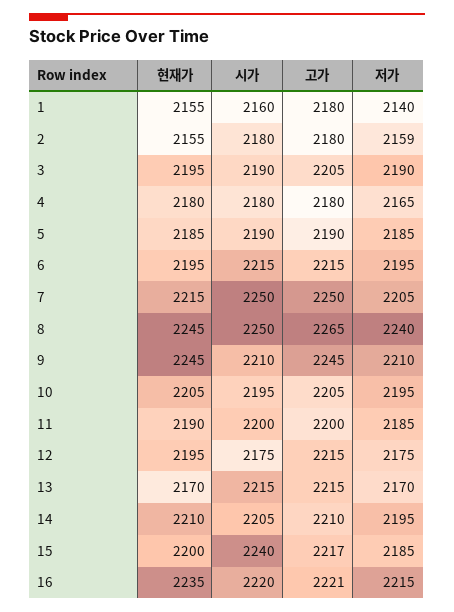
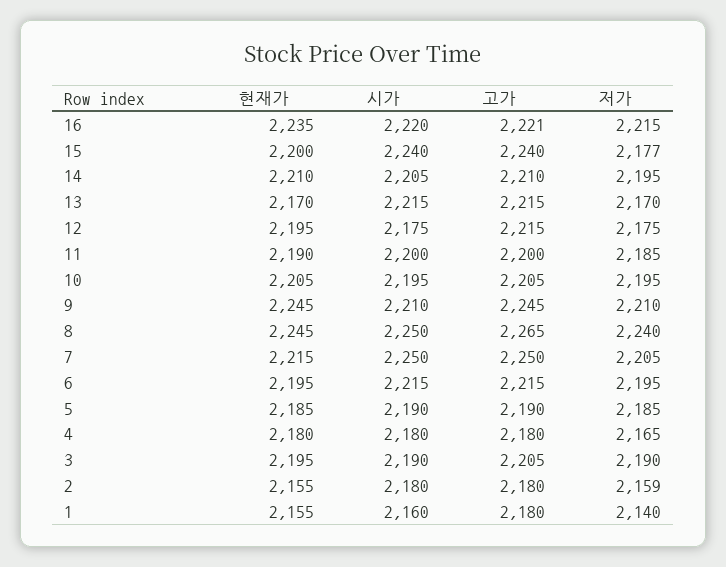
고가, 15: 2217 -> 2240
저가, 15: 2185 -> 2177

